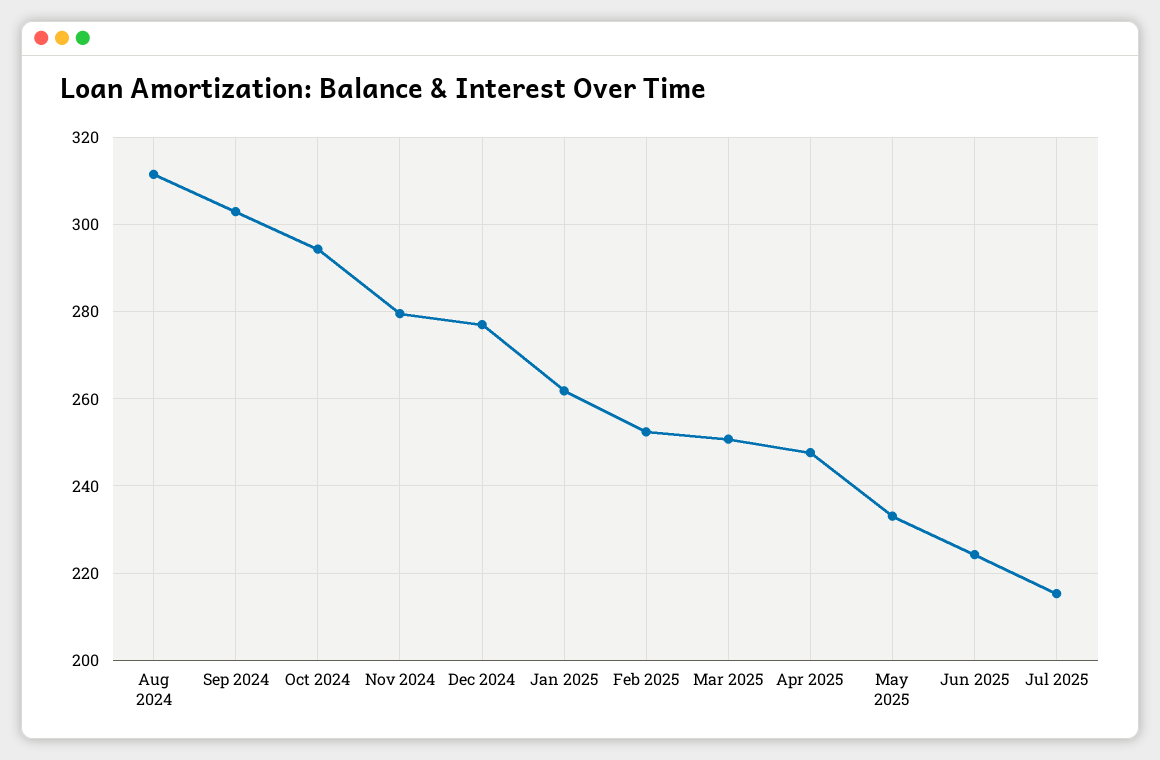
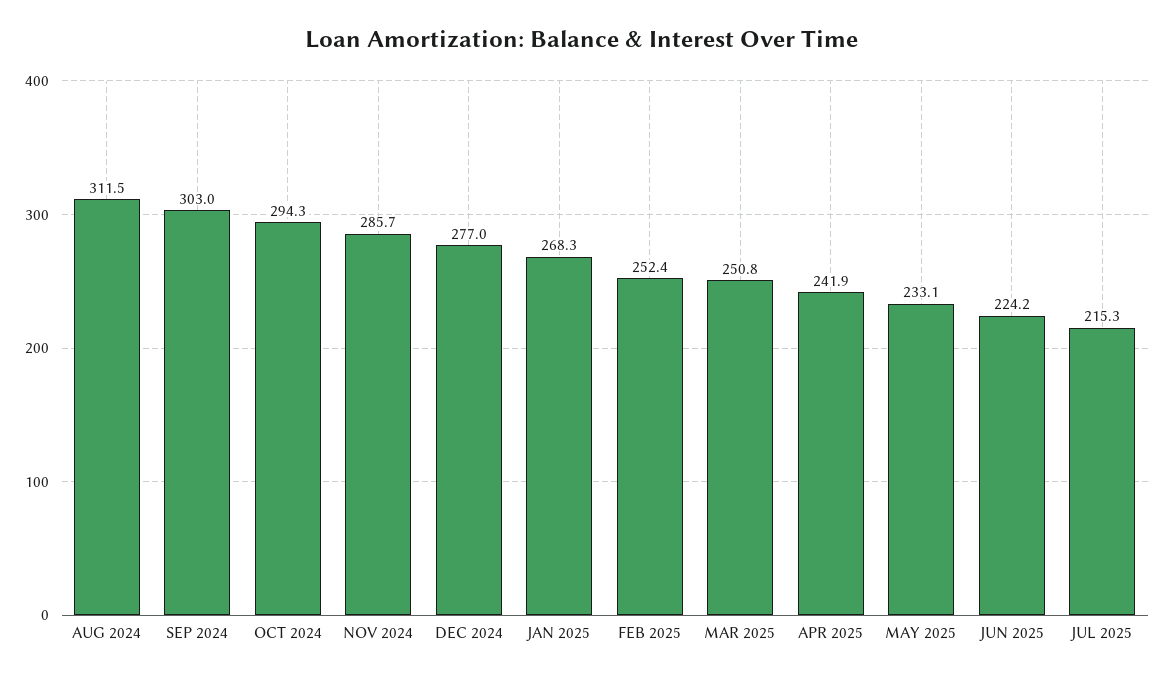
Nov 2024: 280 -> 285.7
Jan 2025: 262 -> 268.3
Apr 2025: 248 -> 241.9

